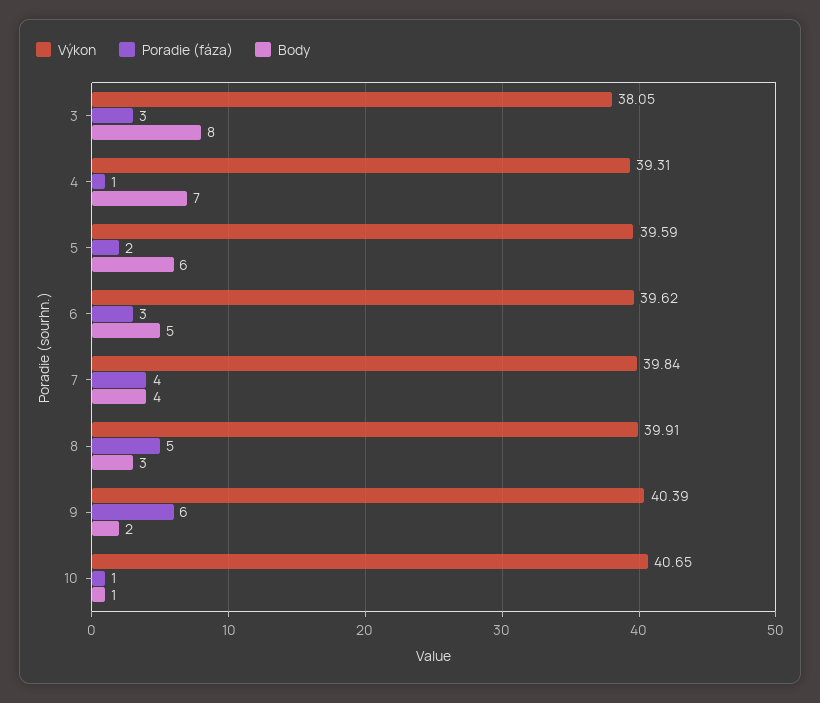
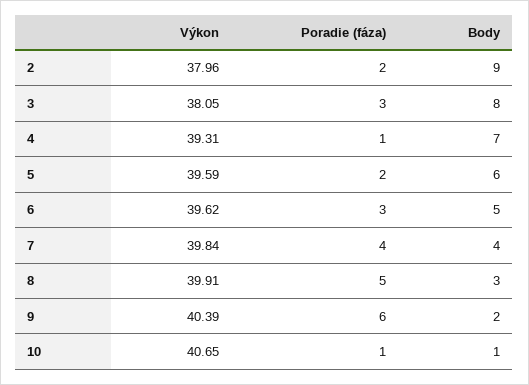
Výkon, 2: none -> 37.96
Poradie (fáza), 2: none -> 2
Body, 2: none -> 9

